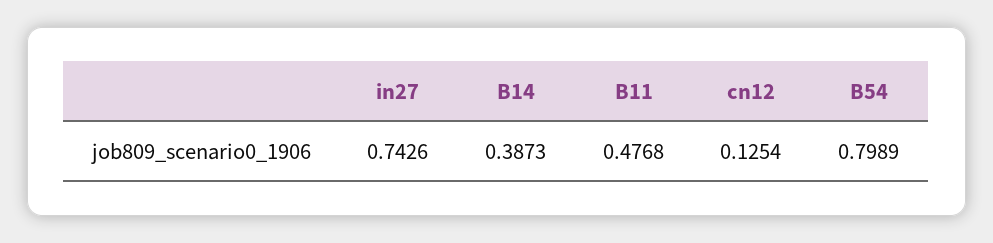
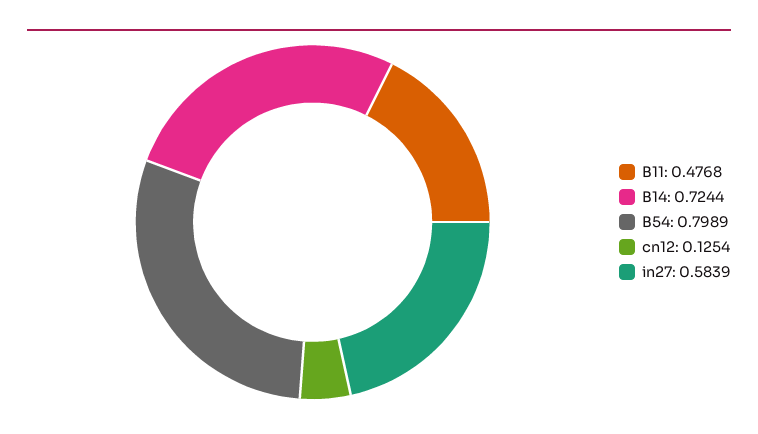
in27: 0.7426 -> 0.5839
B14: 0.3873 -> 0.7244

